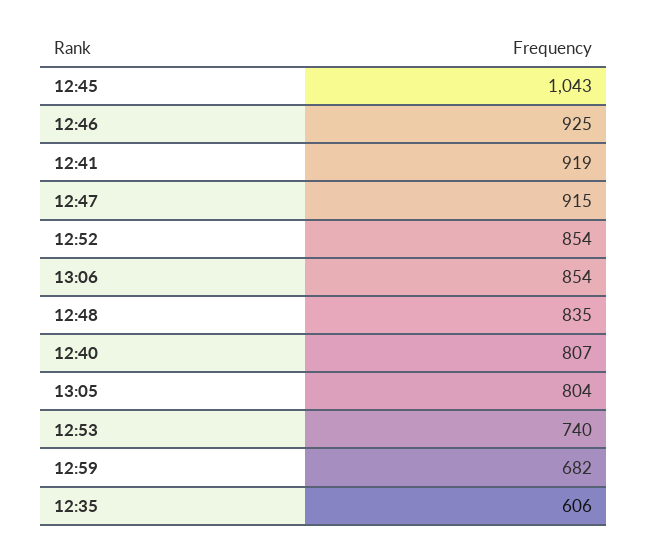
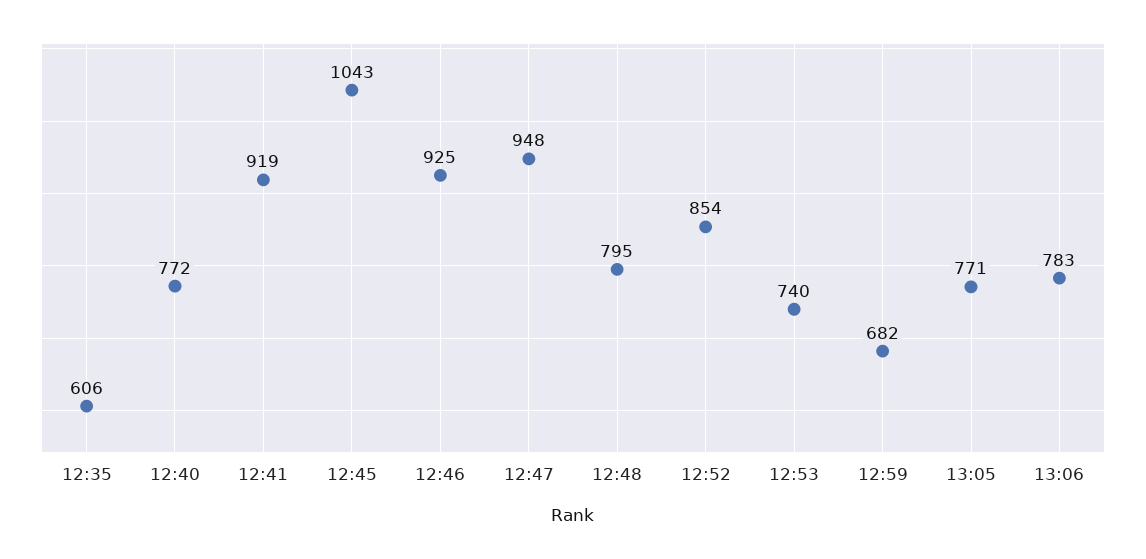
12:47: 915 -> 948
13:06: 854 -> 783
12:48: 835 -> 795
12:40: 807 -> 772
13:05: 804 -> 771

